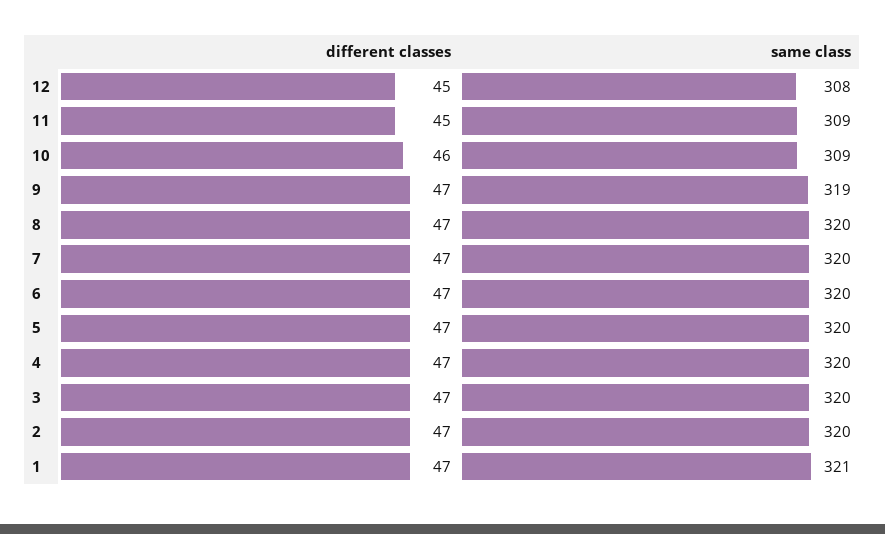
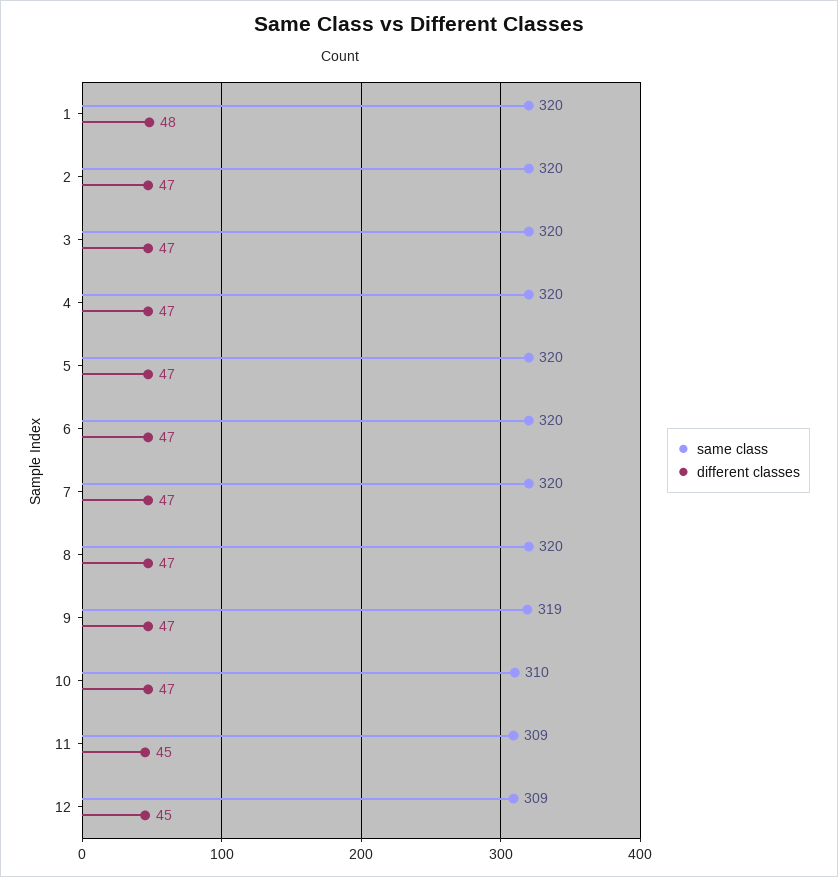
same class, 12: 308 -> 309
different classes, 10: 46 -> 47
same class, 10: 309 -> 310
different classes, 1: 47 -> 48
same class, 1: 321 -> 320

